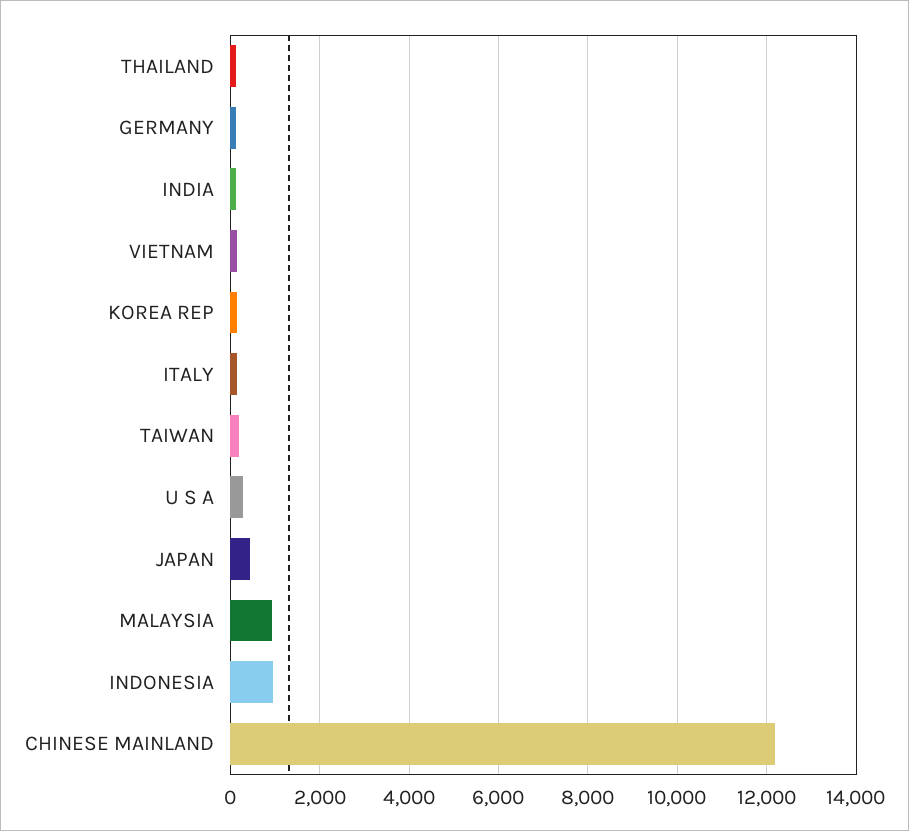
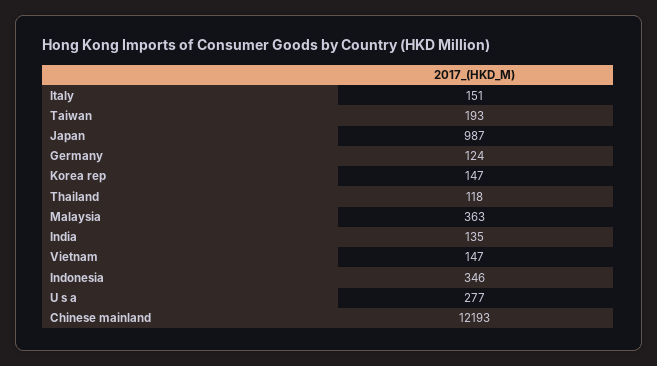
JAPAN: 400 -> 987
MALAYSIA: 1000 -> 363
INDONESIA: 1000 -> 346

